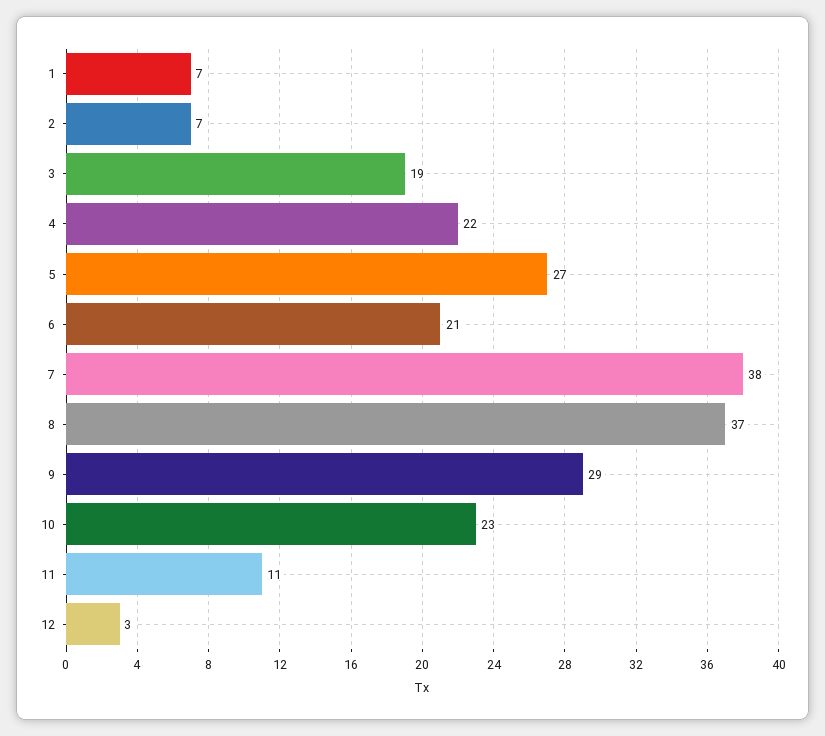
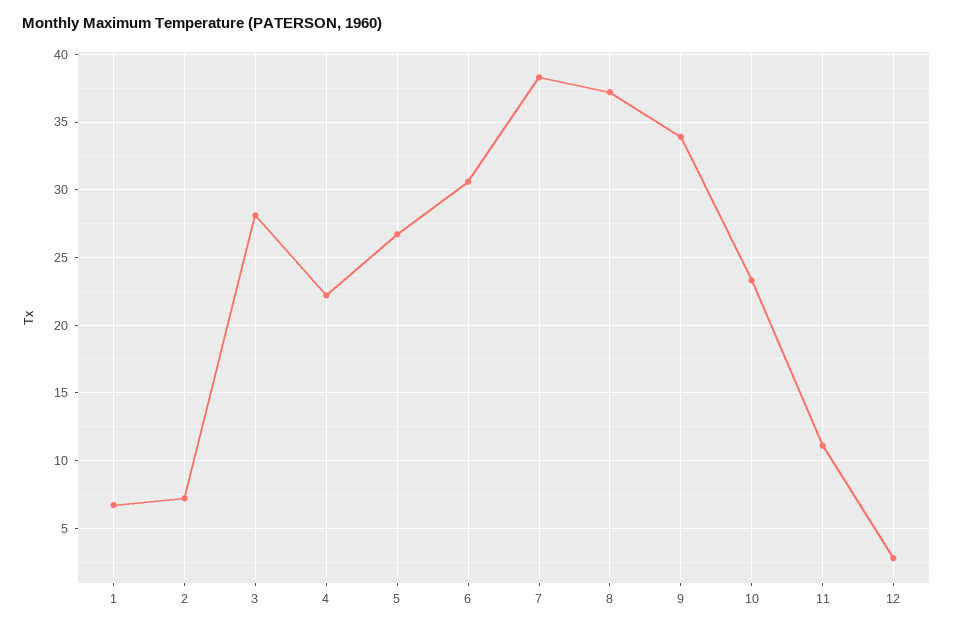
3: 19 -> 28
6: 21 -> 30.5
9: 29 -> 34

